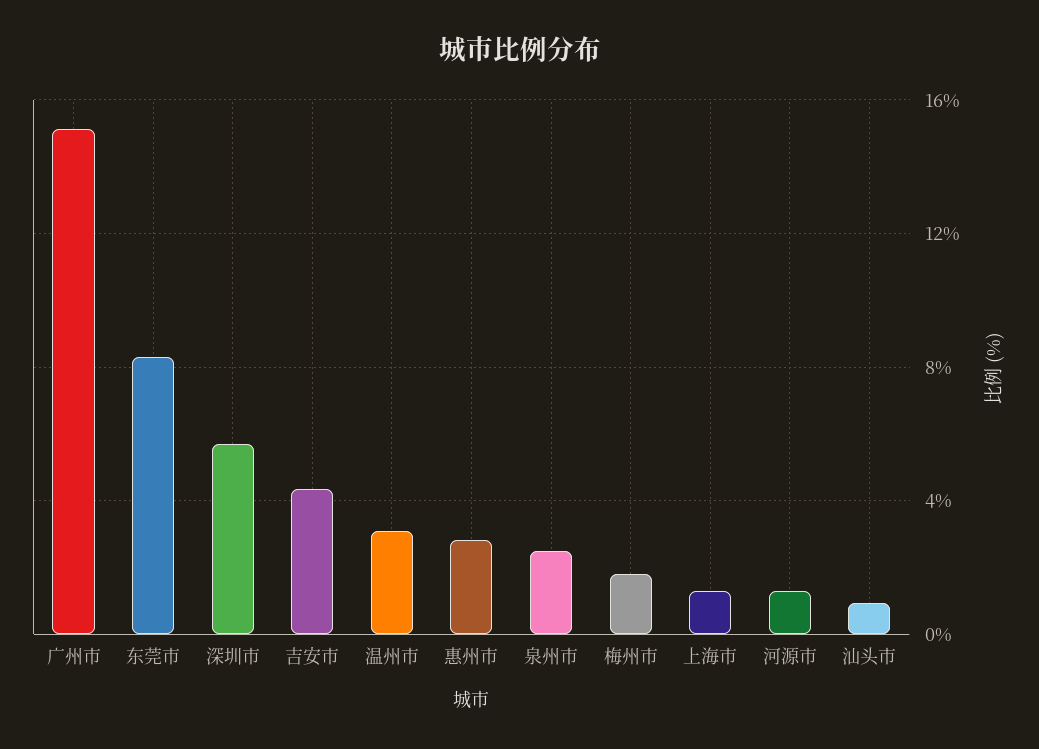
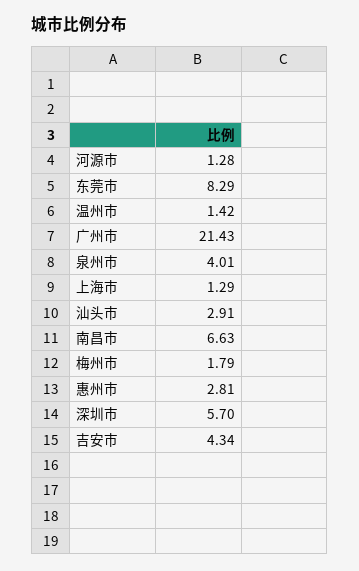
广州市: 15 -> 21.43
温州市: 3 -> 1.42
泉州市: 2.5 -> 4.01
汕头市: 1 -> 2.91
南昌市: none -> 6.63

